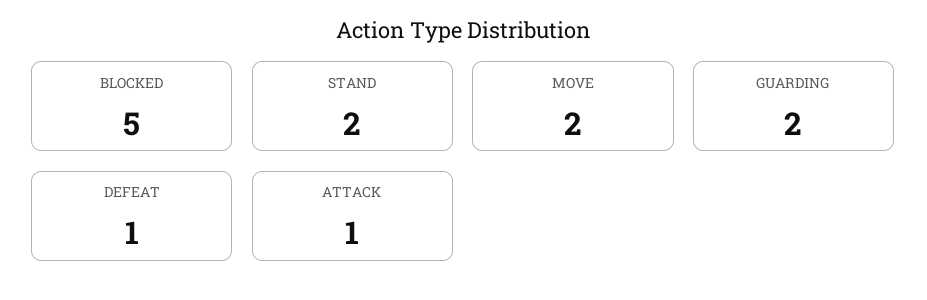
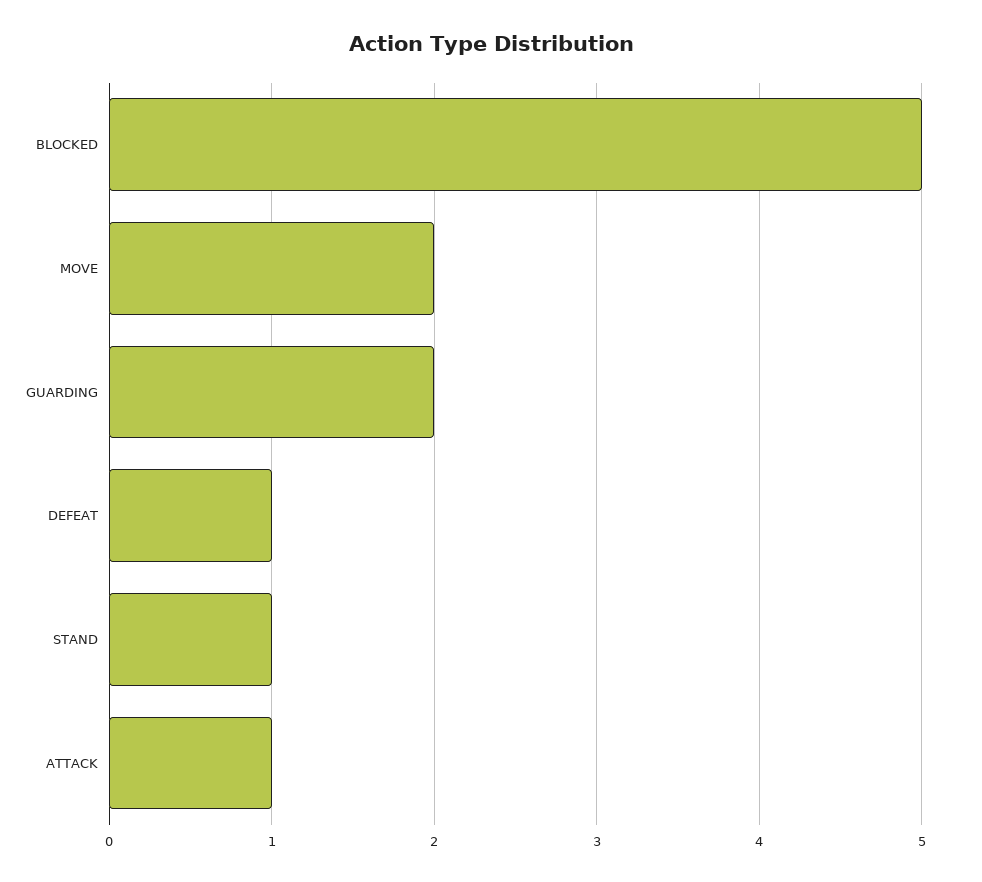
STAND: 2 -> 1

